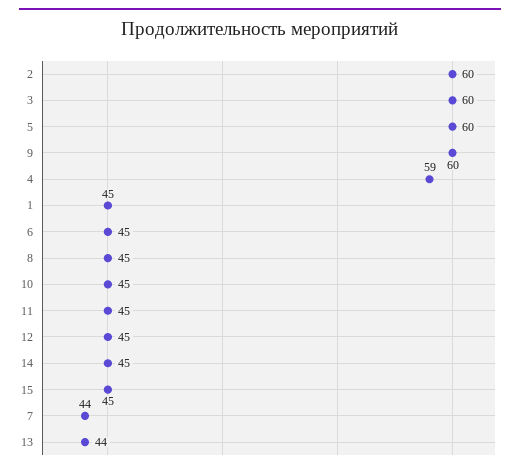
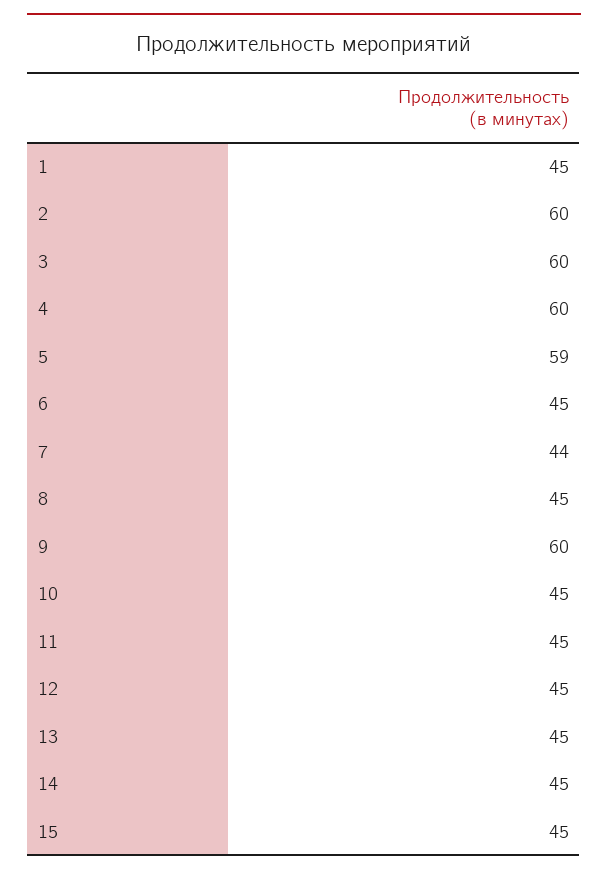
5: 60 -> 59
4: 59 -> 60
13: 44 -> 45

